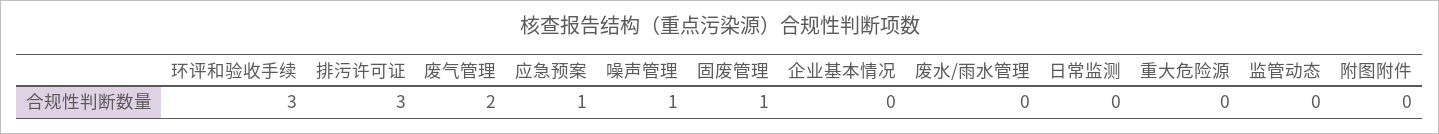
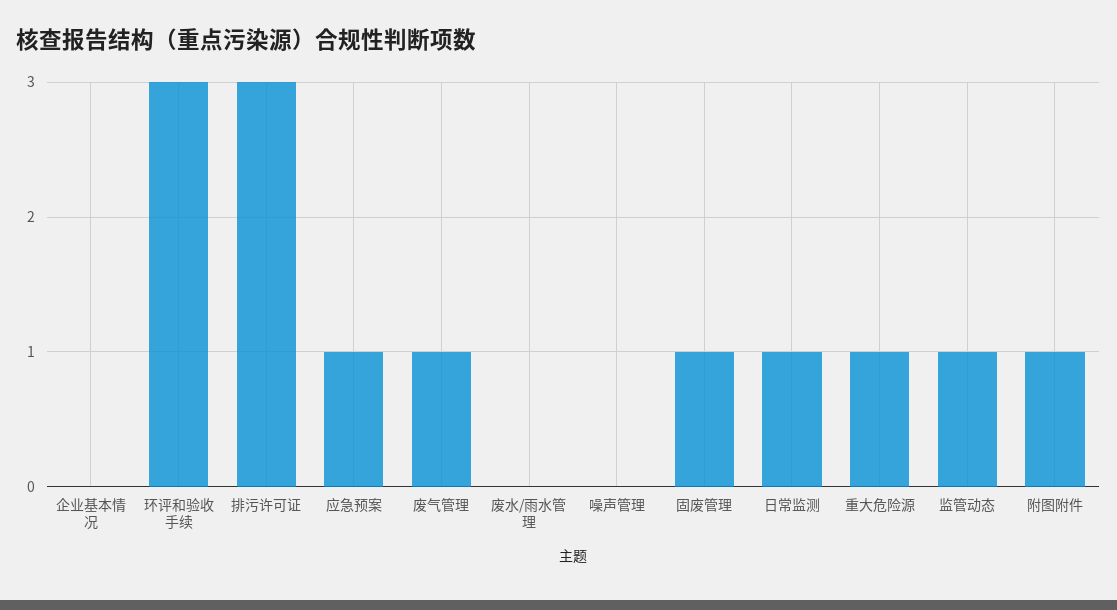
废气管理: 2 -> 1
噪声管理: 1 -> 0
日常监测: 0 -> 1
重大危险源: 0 -> 1
监管动态: 0 -> 1
附图附件: 0 -> 1

